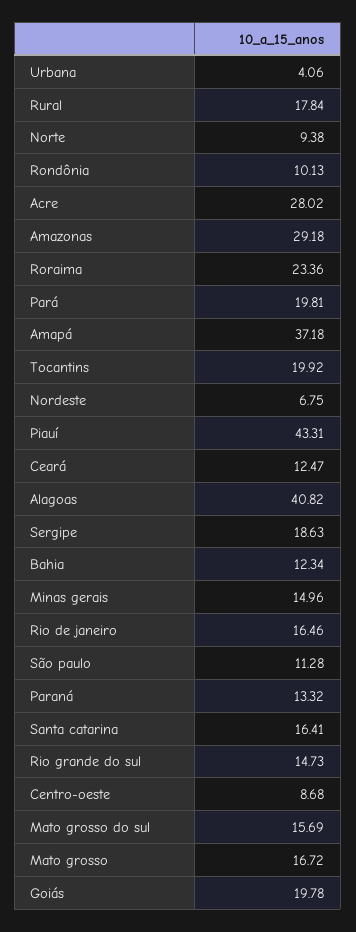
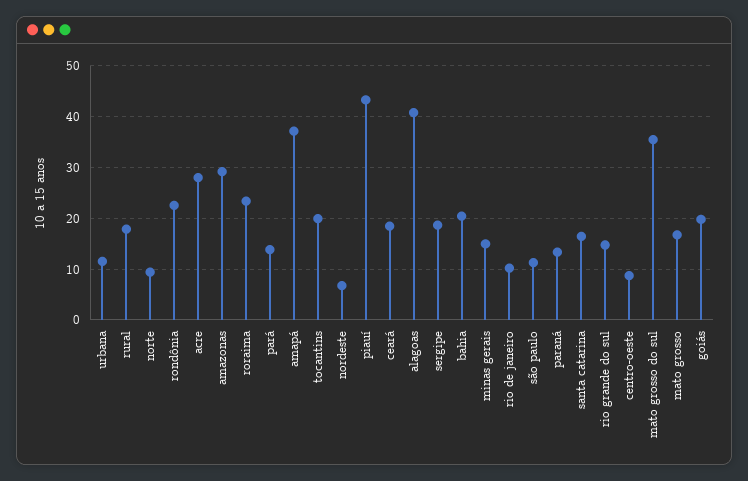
Urbana: 4.06 -> 12
Rondônia: 10.13 -> 22
Pará: 19.81 -> 14
Ceará: 12.47 -> 18
Bahia: 12.34 -> 20
Rio de janeiro: 16.46 -> 10
Mato grosso do sul: 15.69 -> 36

